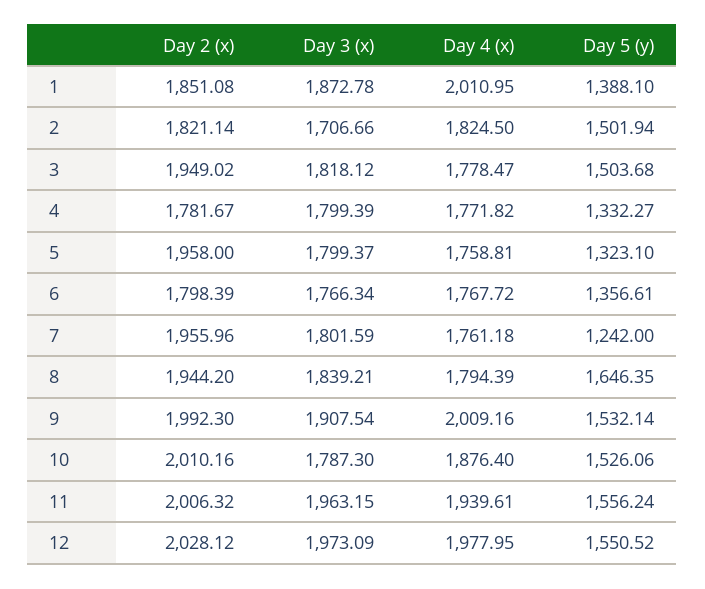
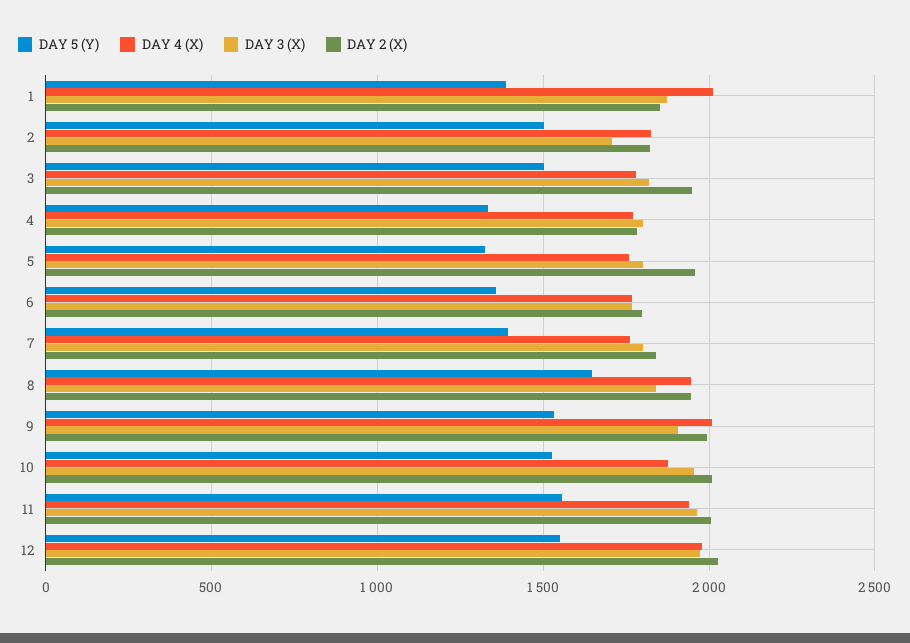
Day 2 (x), 7: 1955.96 -> 1850
Day 5 (y), 7: 1242 -> 1400
Day 4 (x), 8: 1794.39 -> 1950
Day 3 (x), 10: 1787.3 -> 1950

